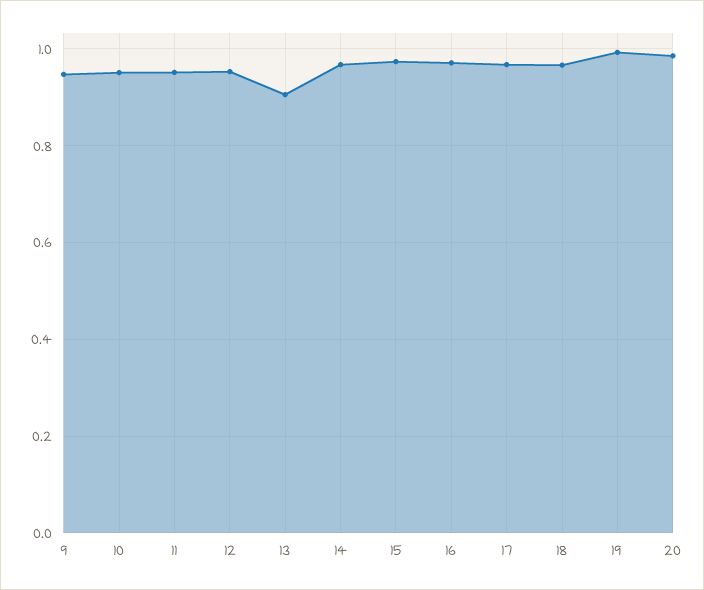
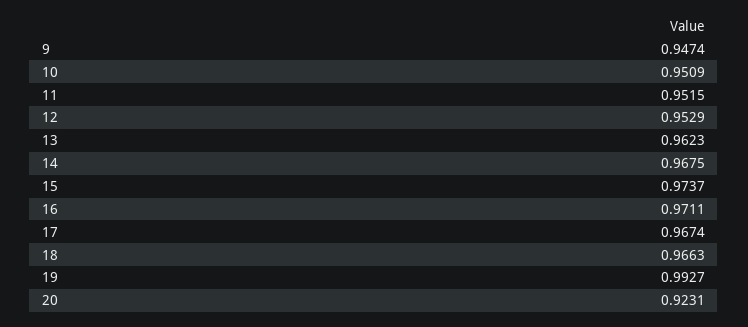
13: 0.9 -> 0.9623
20: 0.98 -> 0.9231

